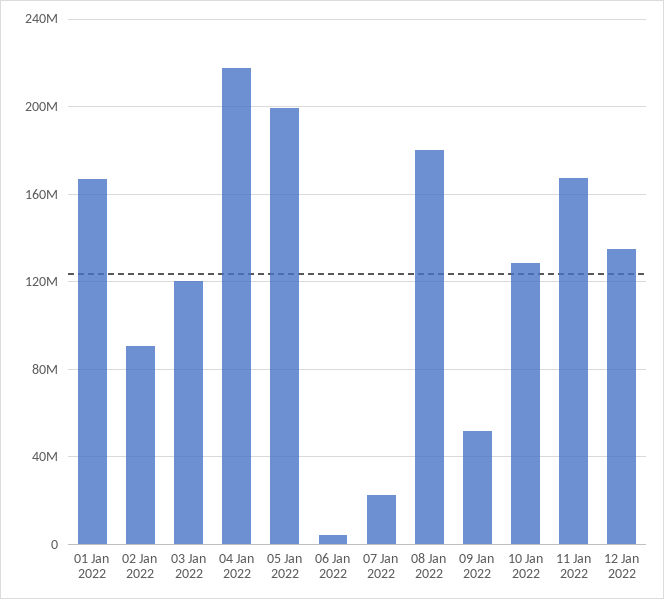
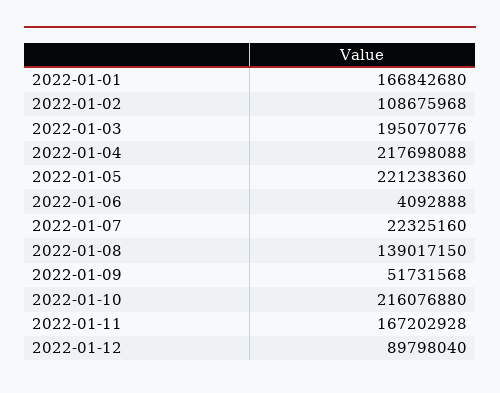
02 Jan 2022: 90000000 -> 108675968
03 Jan 2022: 120000000 -> 195070776
05 Jan 2022: 200000000 -> 221238360
08 Jan 2022: 180000000 -> 139017150
10 Jan 2022: 130000000 -> 216076880
12 Jan 2022: 135000000 -> 89798040

